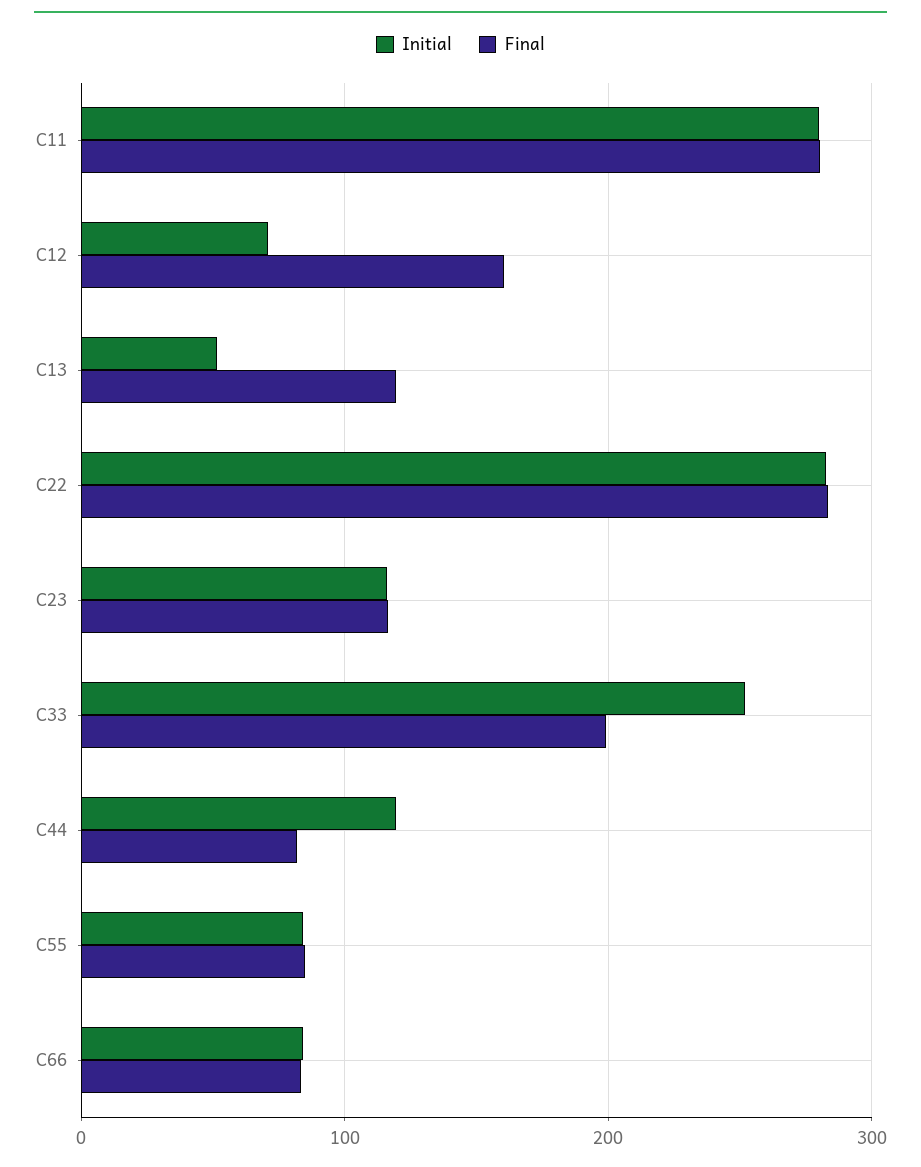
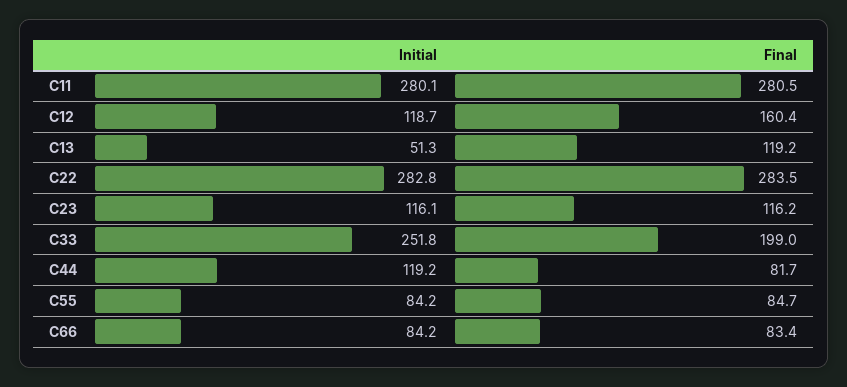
Initial, C12: 70 -> 118.7

